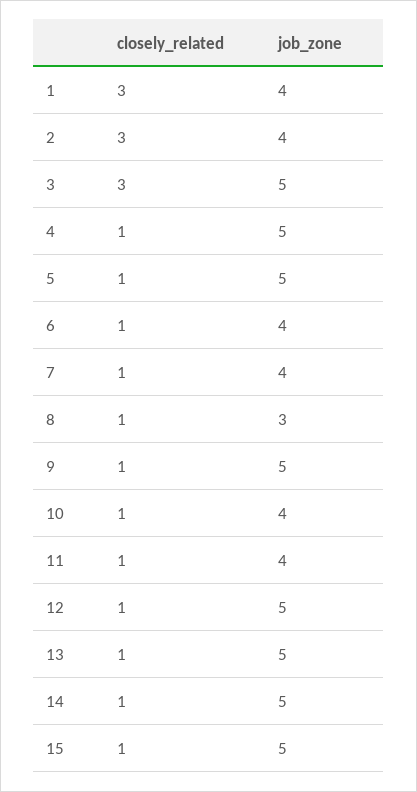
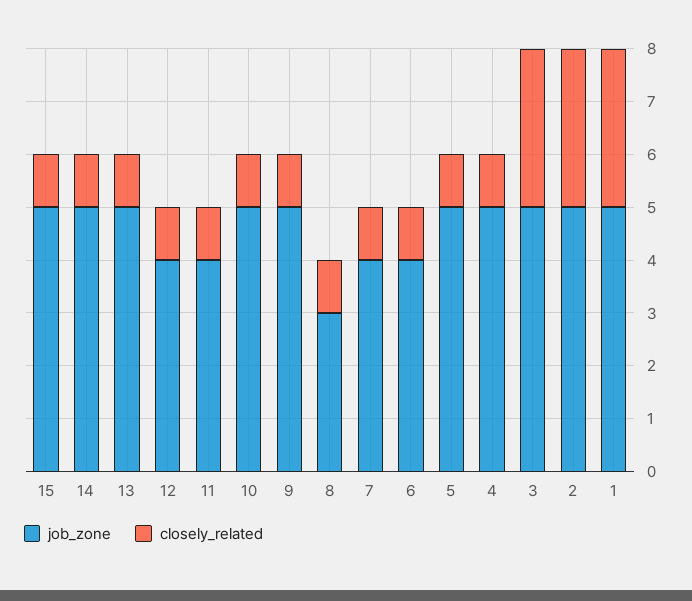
job_zone, 1: 4 -> 5
job_zone, 2: 4 -> 5
job_zone, 10: 4 -> 5
job_zone, 12: 5 -> 4

